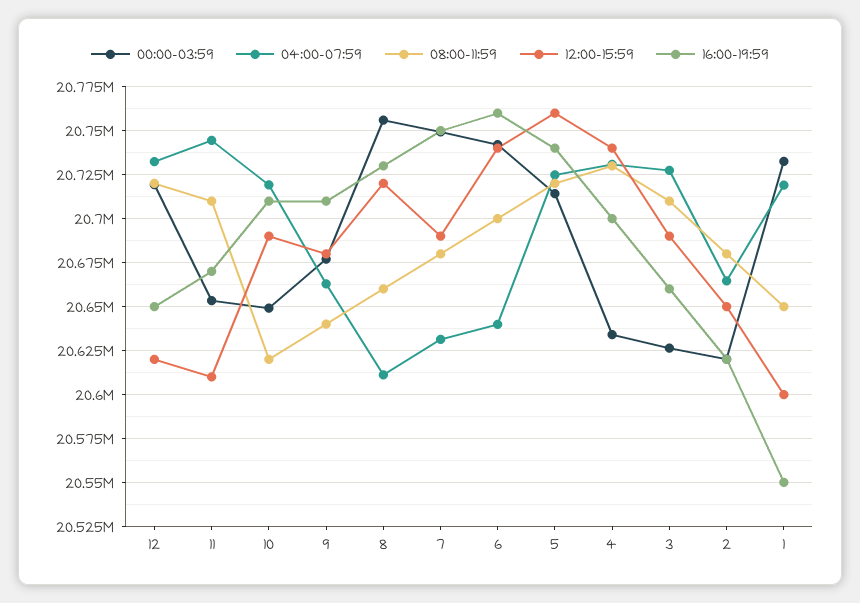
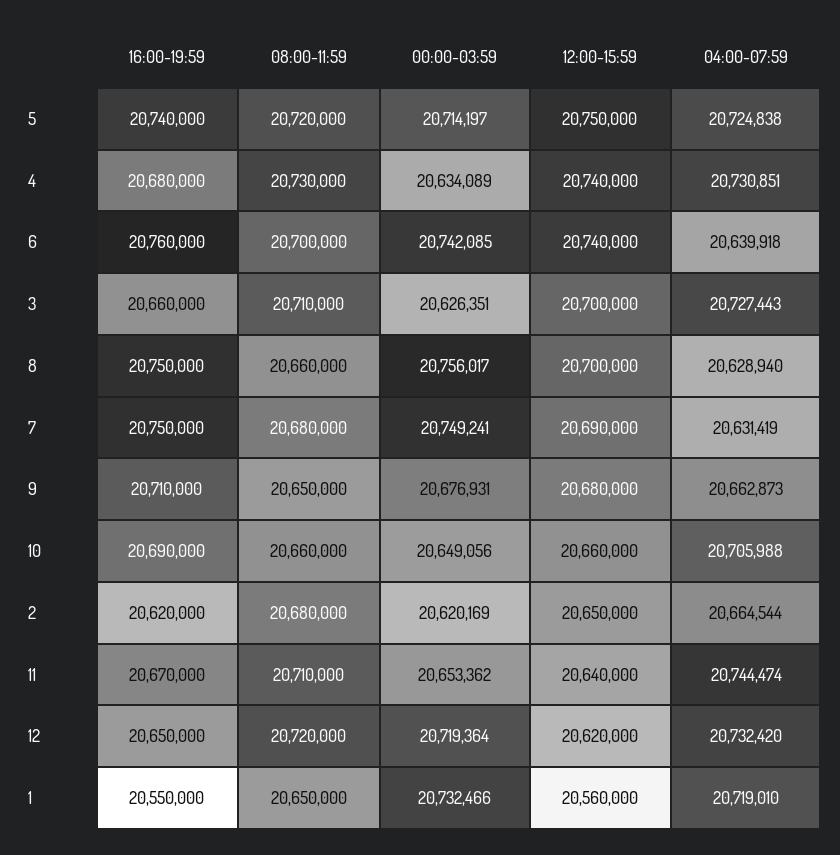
12:00-15:59, 11: 20610000 -> 20640000
04:00-07:59, 10: 20720000 -> 20705988
08:00-11:59, 10: 20620000 -> 20660000
12:00-15:59, 10: 20690000 -> 20660000
16:00-19:59, 10: 20710000 -> 20690000
08:00-11:59, 9: 20640000 -> 20650000
04:00-07:59, 8: 20610000 -> 20628940
12:00-15:59, 8: 20720000 -> 20700000
16:00-19:59, 8: 20730000 -> 20750000
12:00-15:59, 5: 20760000 -> 20750000
16:00-19:59, 4: 20700000 -> 20680000
12:00-15:59, 3: 20690000 -> 20700000
12:00-15:59, 1: 20600000 -> 20560000

